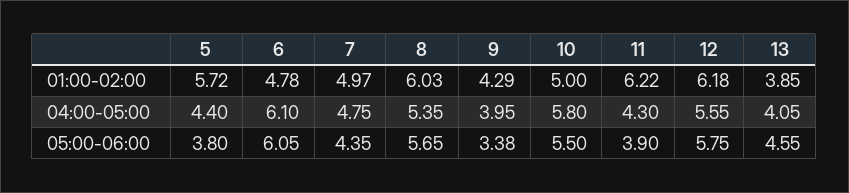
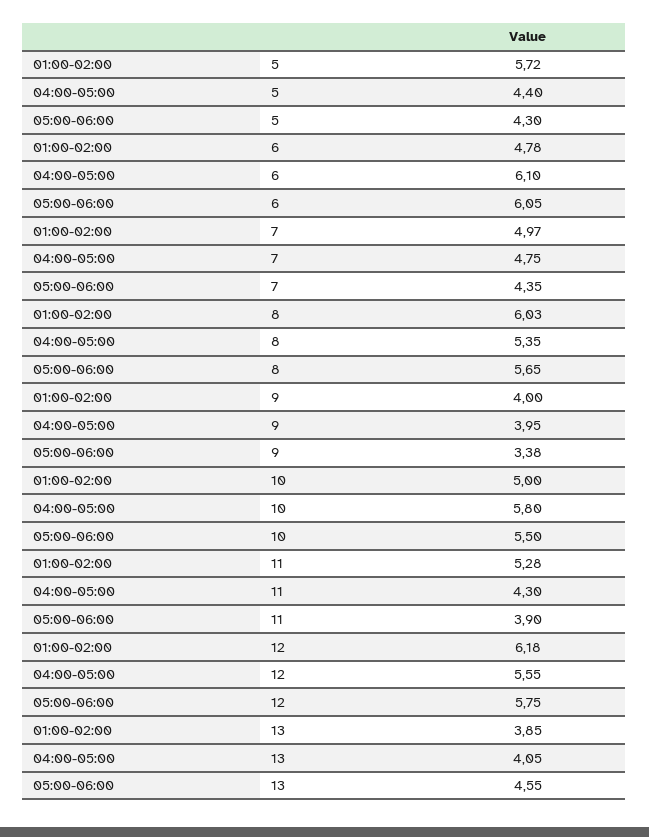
9, 01:00-02:00: 4.29 -> 4
11, 01:00-02:00: 6.22 -> 5.28
5, 05:00-06:00: 3.8 -> 4.3

